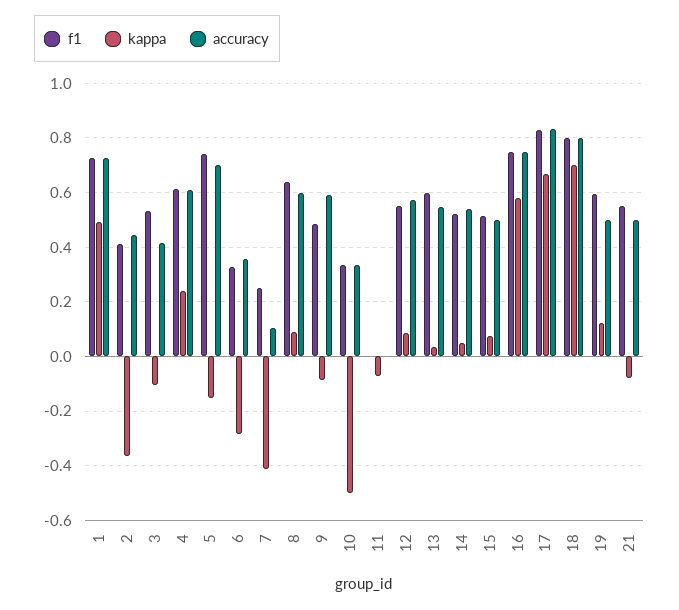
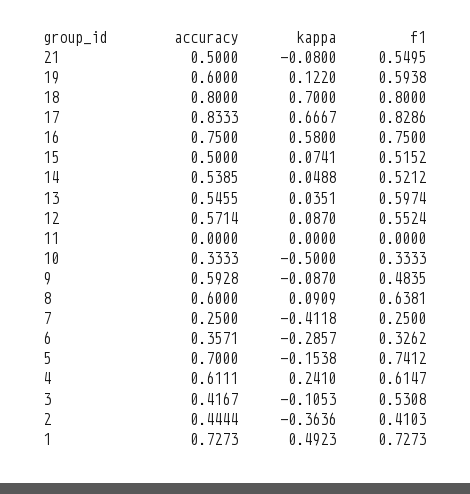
accuracy, 7: 0.1 -> 0.25
kappa, 11: -0.075 -> 0
accuracy, 19: 0.5 -> 0.6

